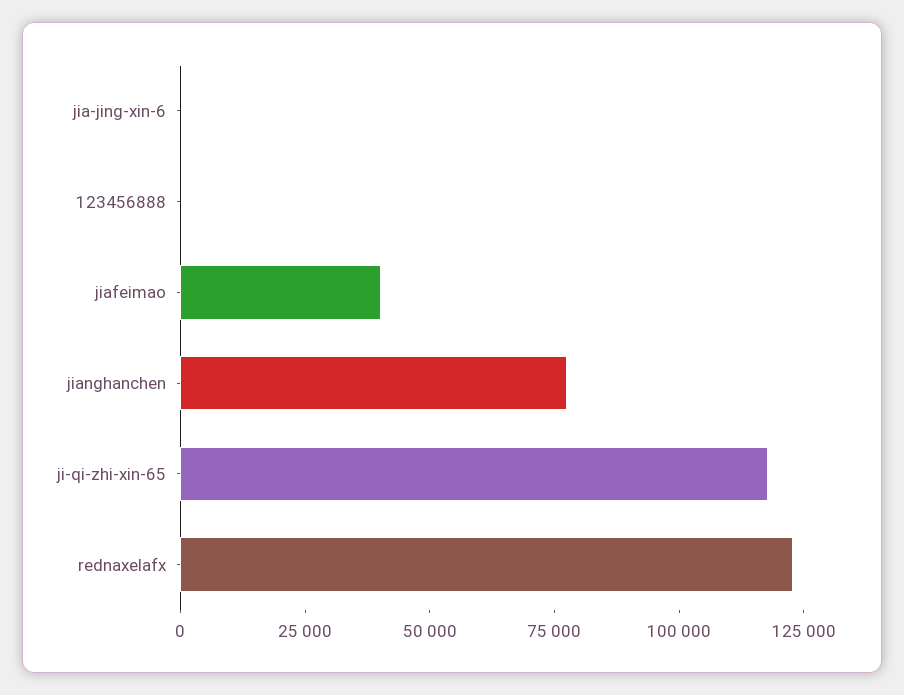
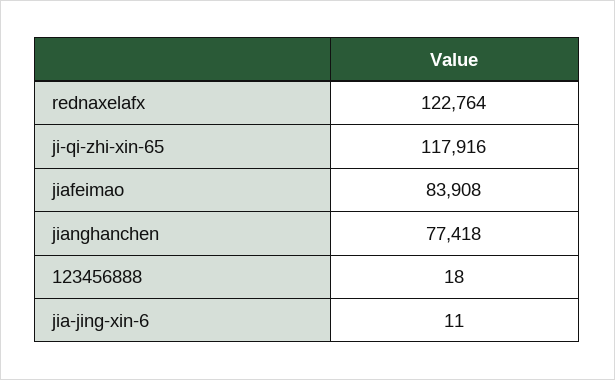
jiafeimao: 40000 -> 83908

